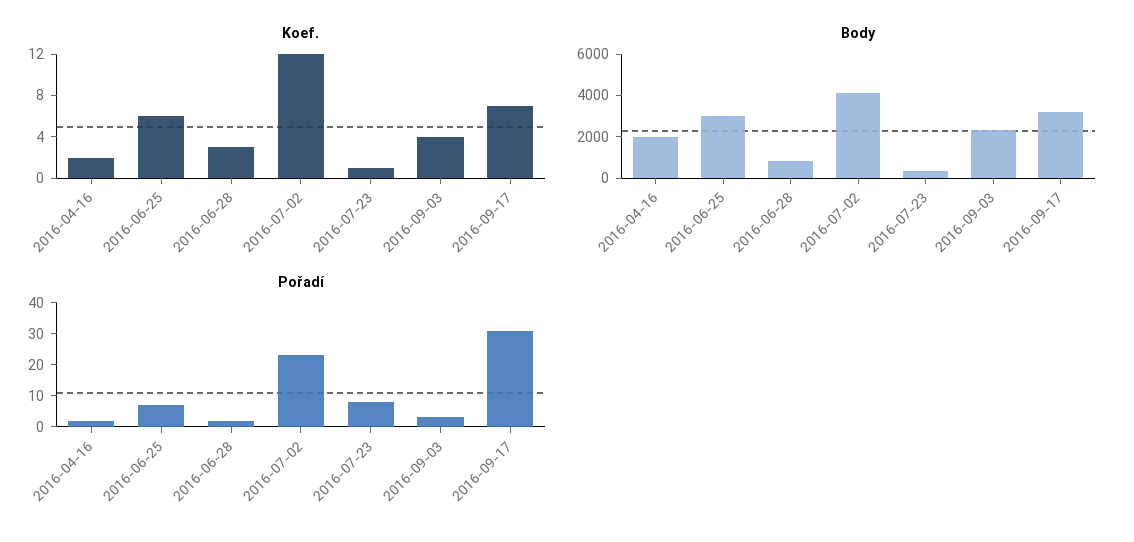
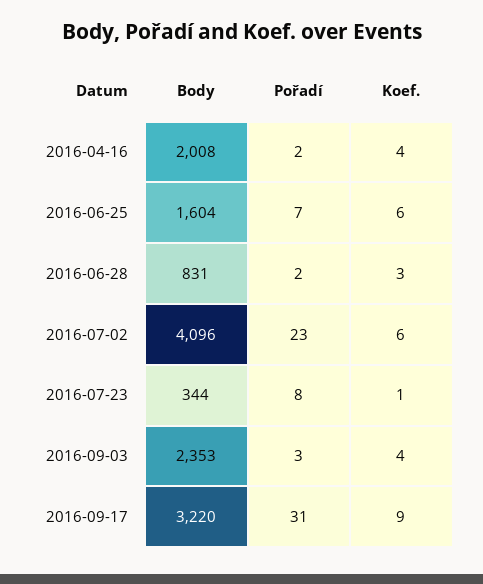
Koef., 2016-04-16: 2 -> 4
Koef., 2016-07-02: 12 -> 6
Koef., 2016-09-17: 7 -> 9
Body, 2016-06-25: 3000 -> 1604

